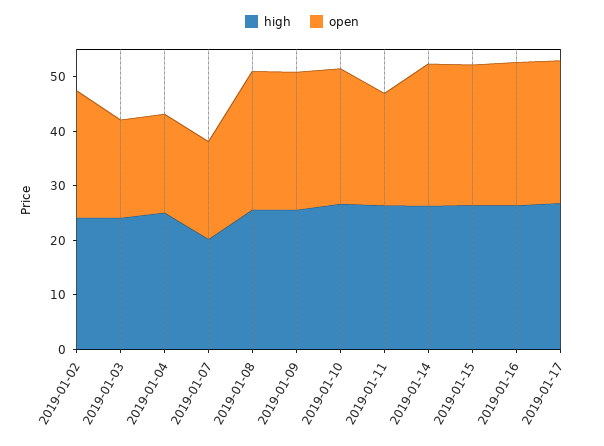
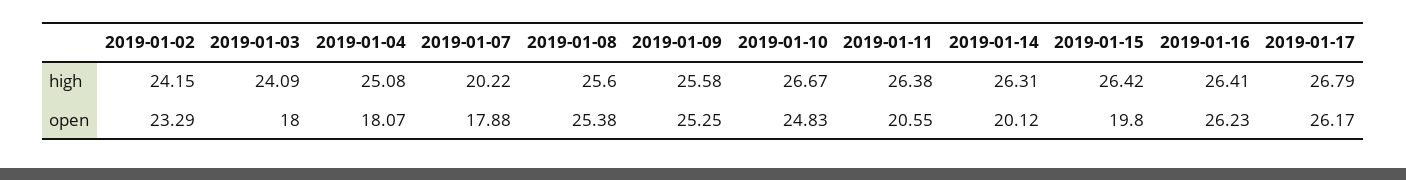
open, 2019-01-14: 26 -> 20.12
open, 2019-01-15: 26 -> 19.8

